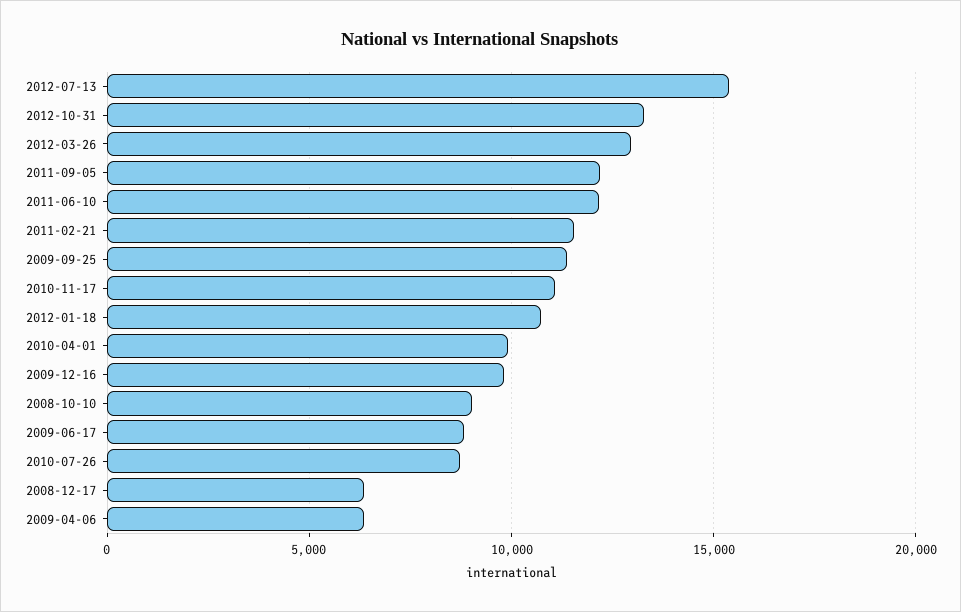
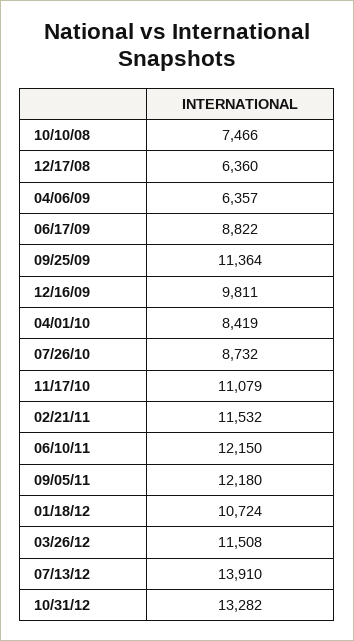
2012-07-13: 15500 -> 13910
2012-03-26: 13000 -> 11508
2010-04-01: 10000 -> 8419
2008-10-10: 9000 -> 7466

